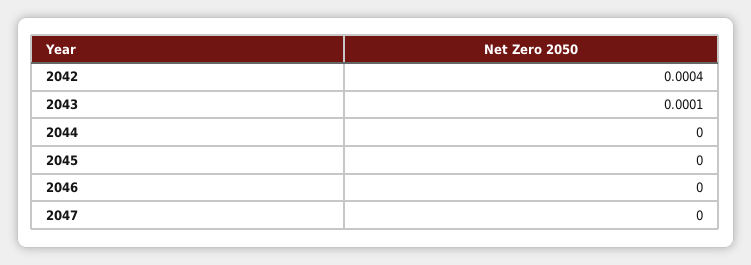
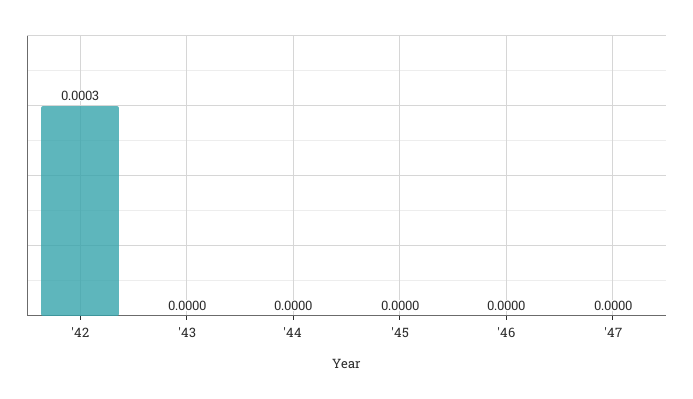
2042: 0.0004 -> 0.0003
2043: 0.0001 -> 0

